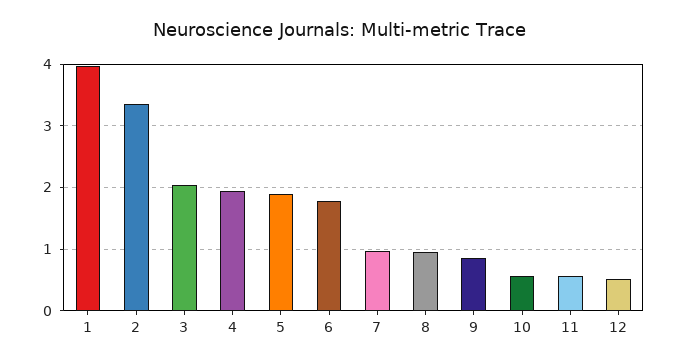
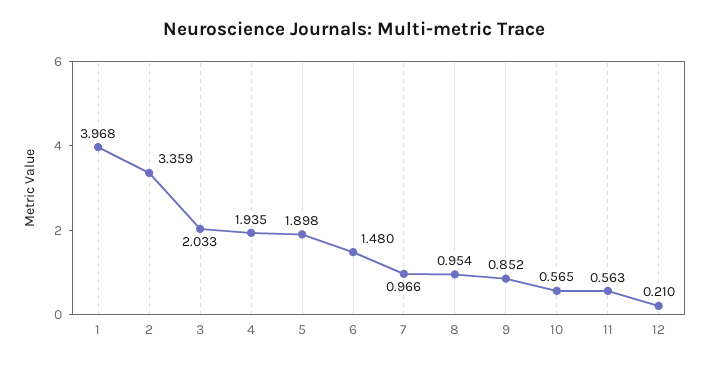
6: 1.8 -> 1.48
12: 0.5 -> 0.21

